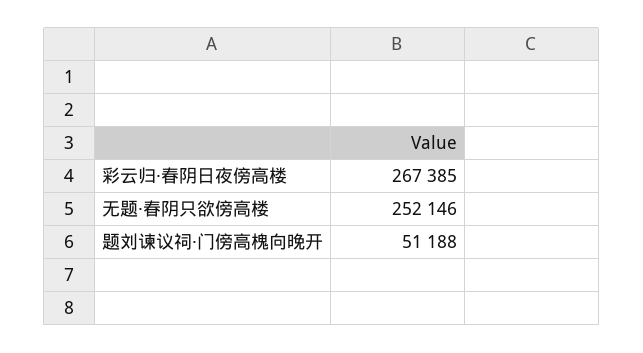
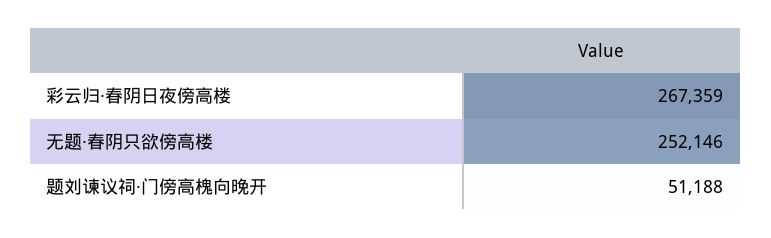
彩云归·春阴日夜傍高楼: 267385 -> 267359

